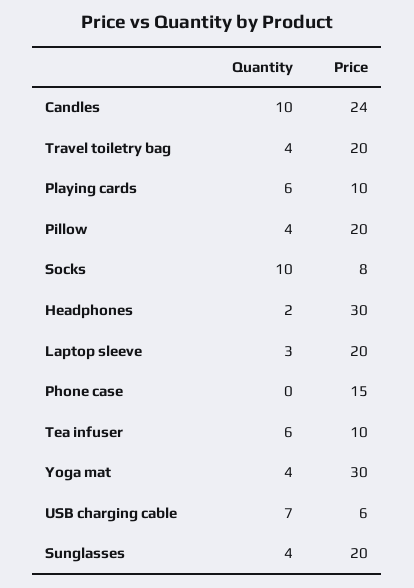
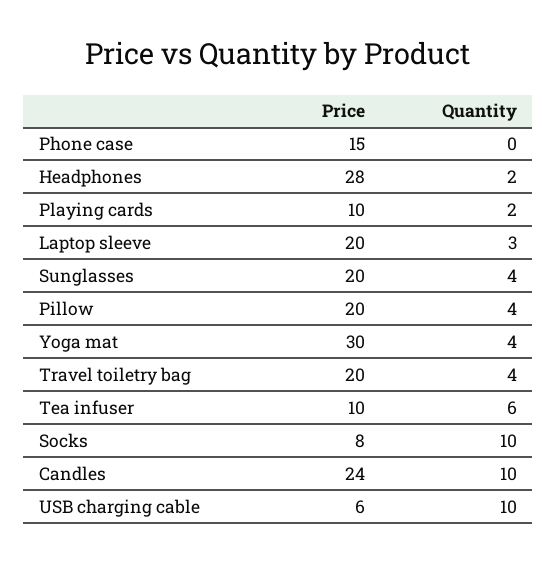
Quantity, Playing cards: 6 -> 2
Price, Headphones: 30 -> 28
Quantity, USB charging cable: 7 -> 10

